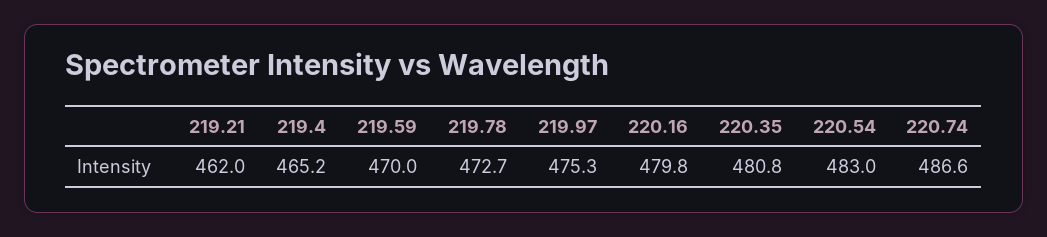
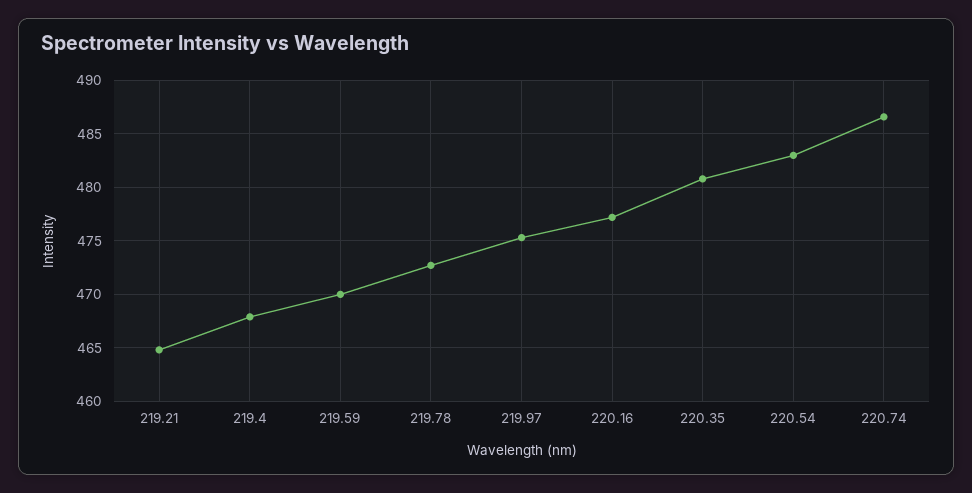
219.21: 462 -> 465
219.4: 465.2 -> 468
220.16: 479.8 -> 477

